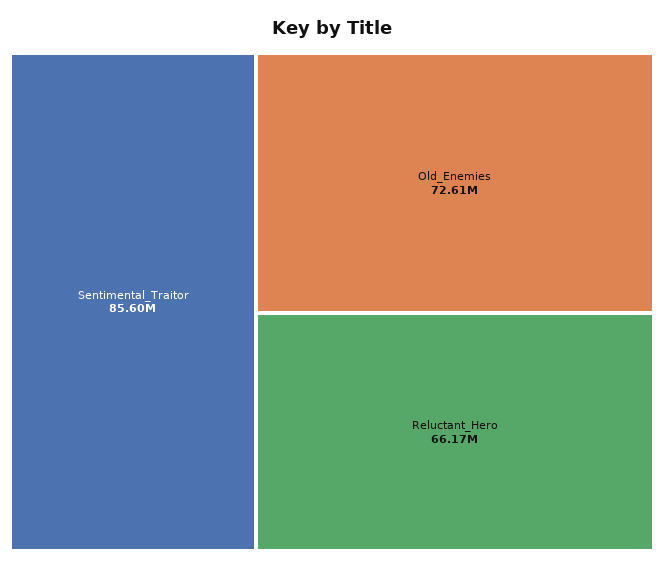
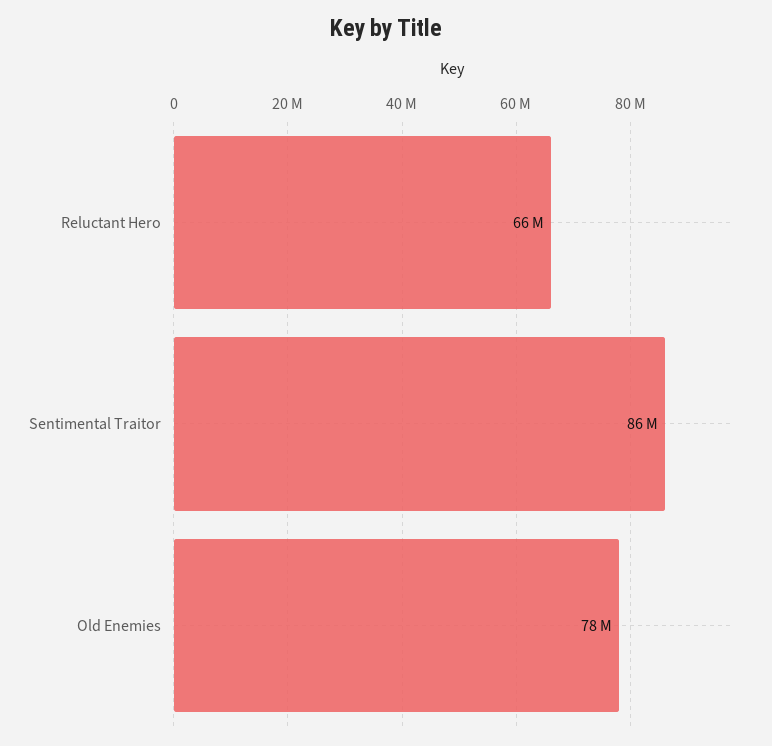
Old_Enemies: 72610000 -> 78000000

